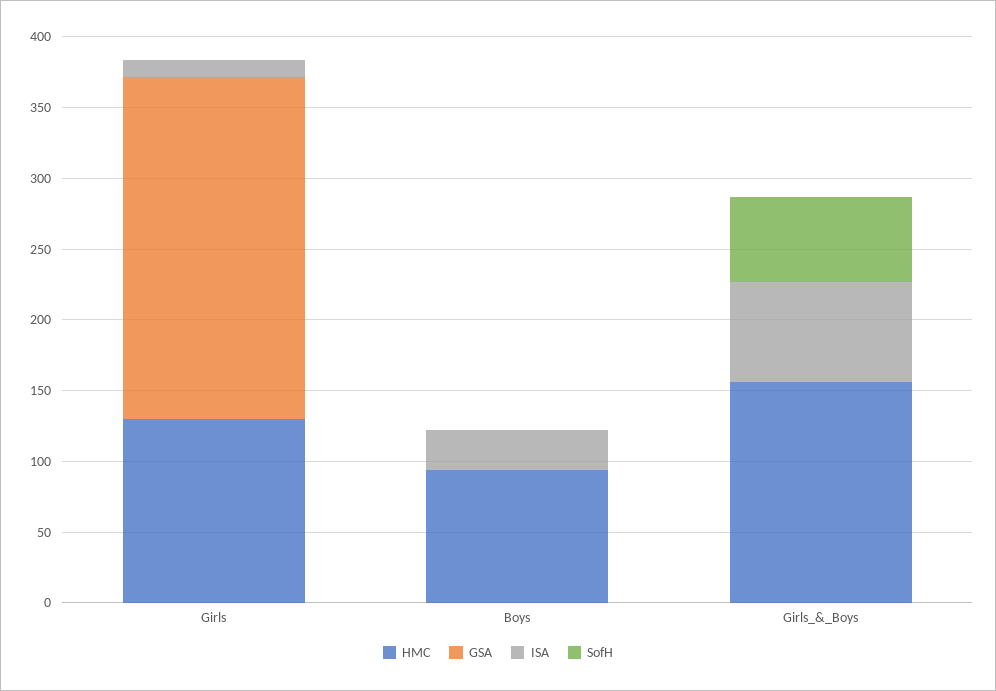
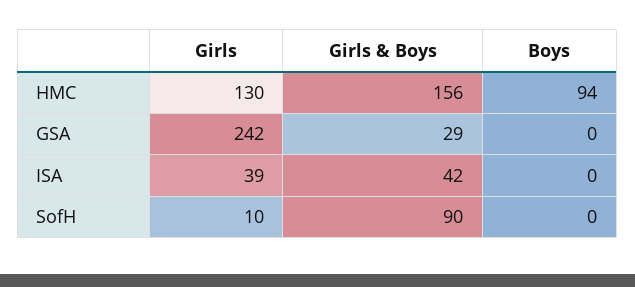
ISA, Girls: 10 -> 39
SofH, Girls: 0 -> 10
ISA, Boys: 30 -> 0
GSA, Girls_&_Boys: 0 -> 29
ISA, Girls_&_Boys: 70 -> 42
SofH, Girls_&_Boys: 60 -> 90

